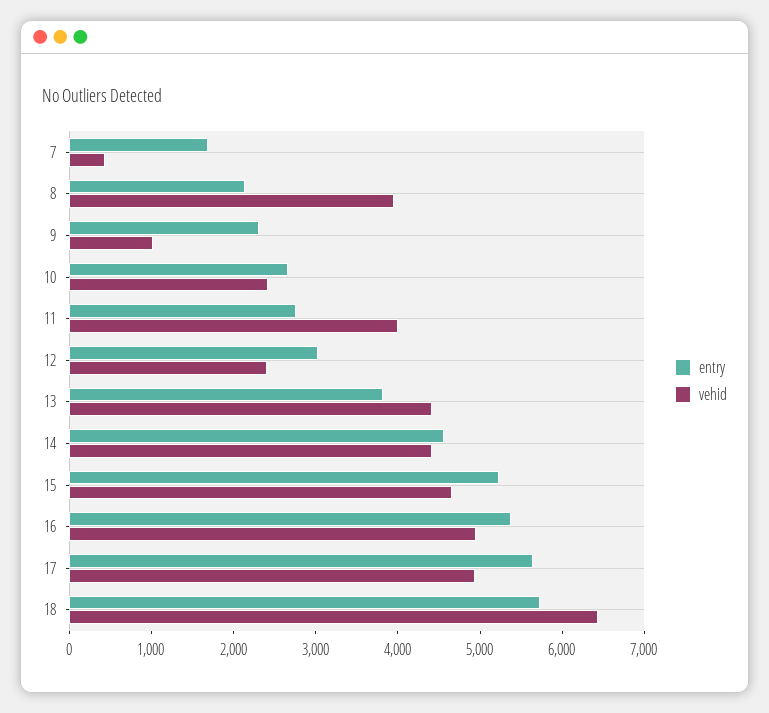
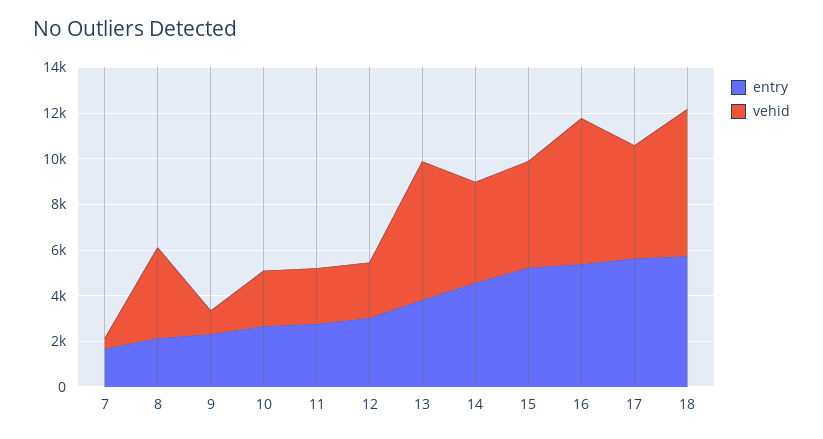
vehid, 11: 4000 -> 2500
vehid, 13: 4400 -> 6000
vehid, 16: 5000 -> 6500

